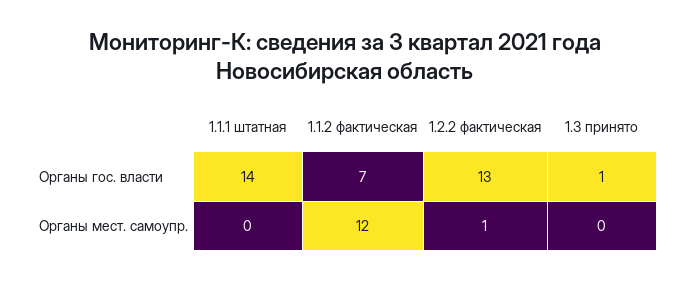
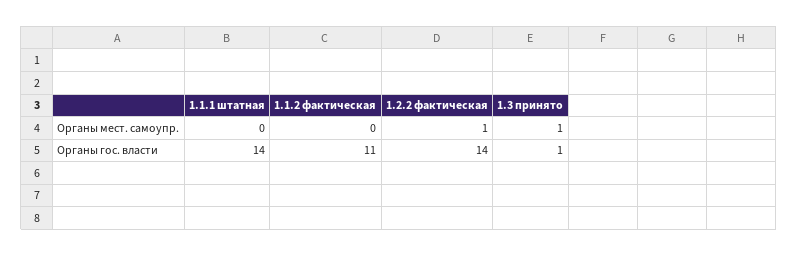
1.1.2 фактическая, Органы гос. власти: 7 -> 11
1.2.2 фактическая, Органы гос. власти: 13 -> 14
1.1.2 фактическая, Органы мест. самоупр.: 12 -> 0
1.3 принято, Органы мест. самоупр.: 0 -> 1

